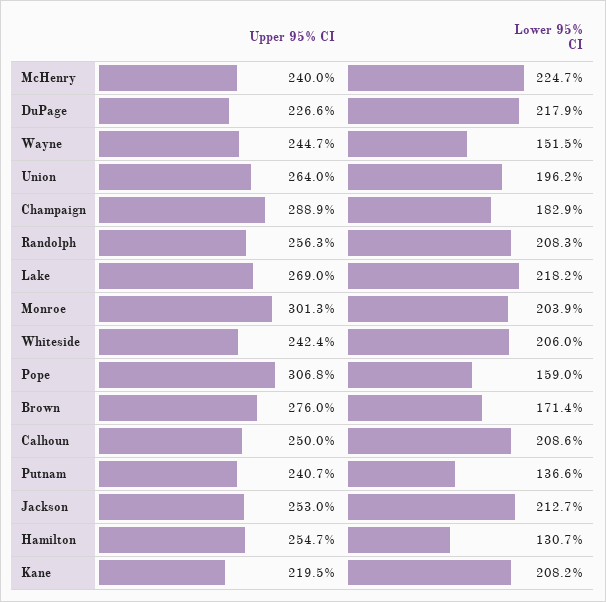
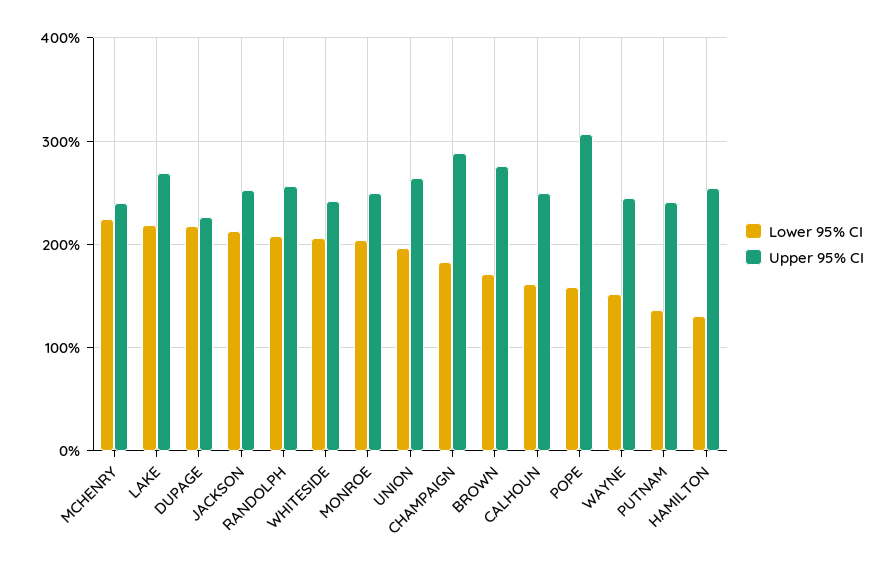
Upper 95% CI, Monroe: 301.3 -> 250
Lower 95% CI, Calhoun: 208.6 -> 160
Upper 95% CI, Kane: 219.5 -> none
Lower 95% CI, Kane: 208.2 -> none

